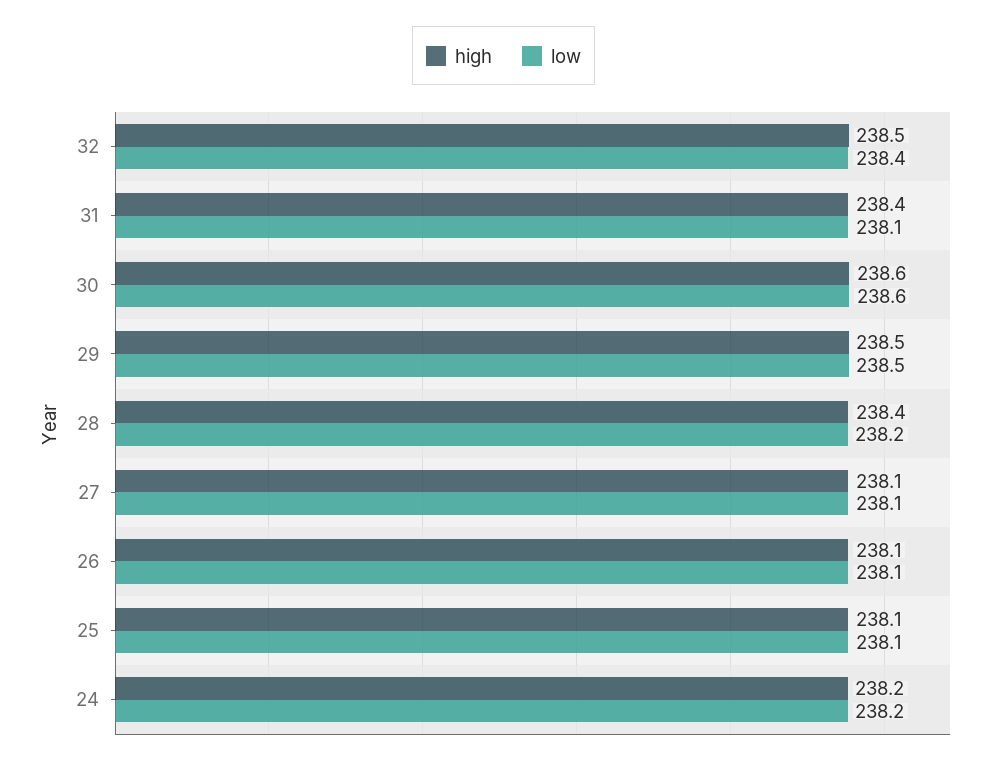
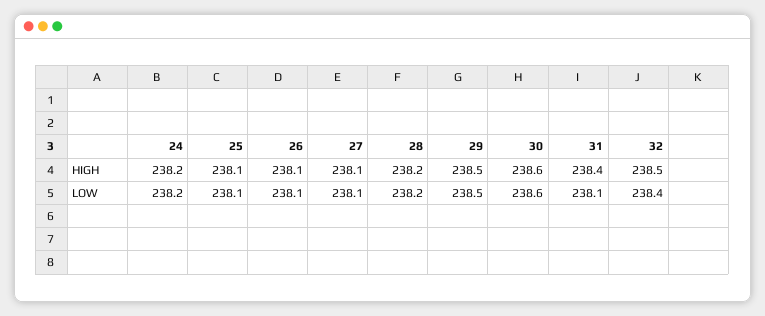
high, 28: 238.4 -> 238.2

